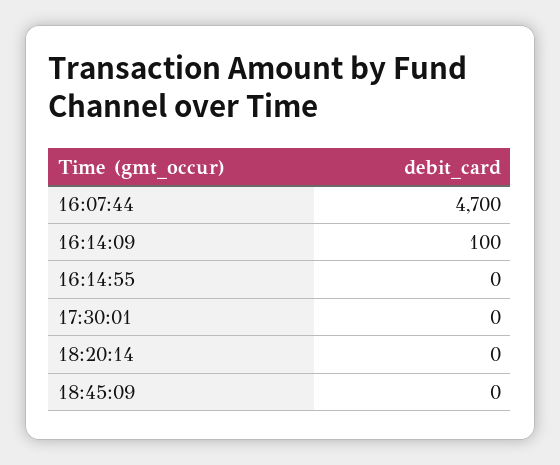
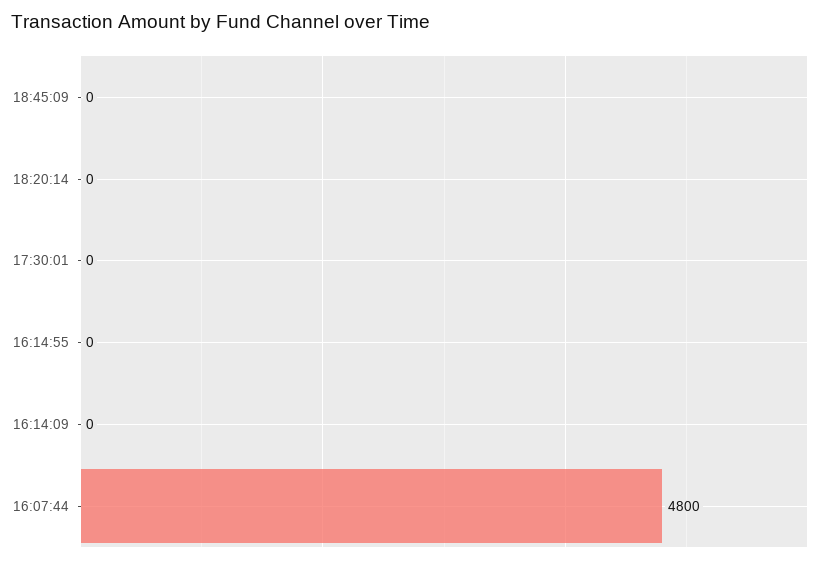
16:07:44: 4700 -> 4800
16:14:09: 100 -> 0

